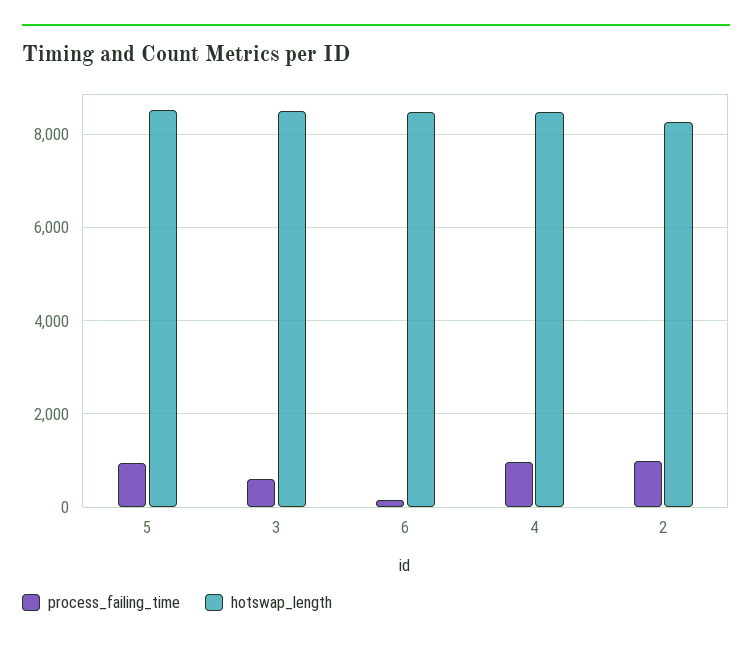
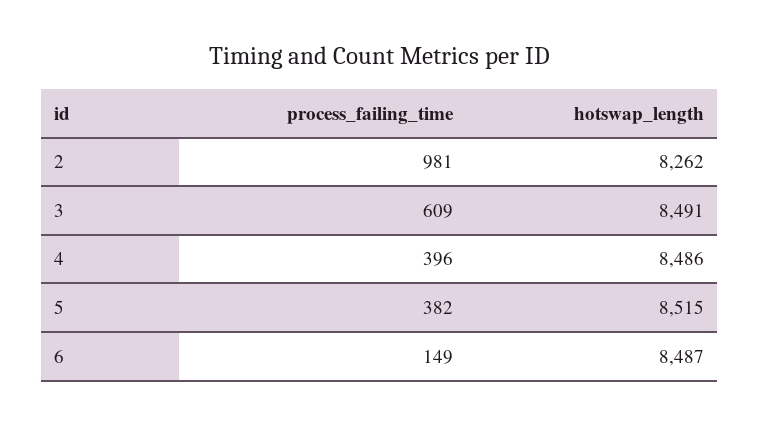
process_failing_time, 5: 1000 -> 382
process_failing_time, 4: 1000 -> 396

